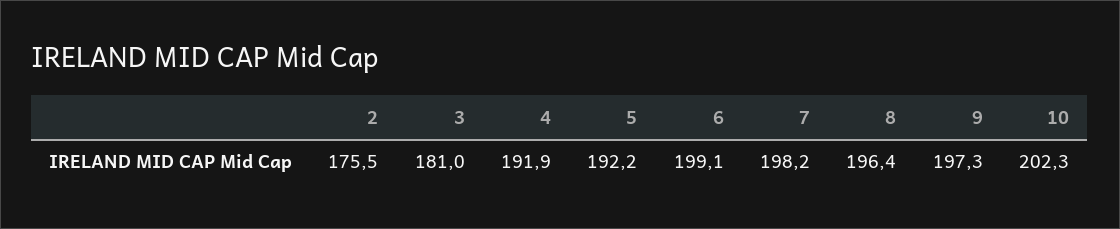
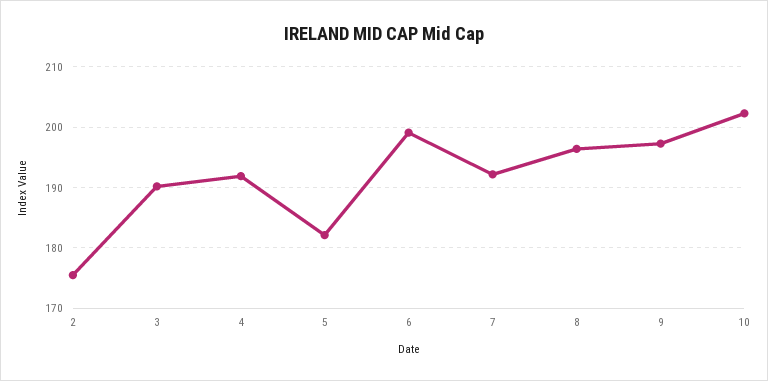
3: 181 -> 190
5: 192.2 -> 182
7: 198.2 -> 192

